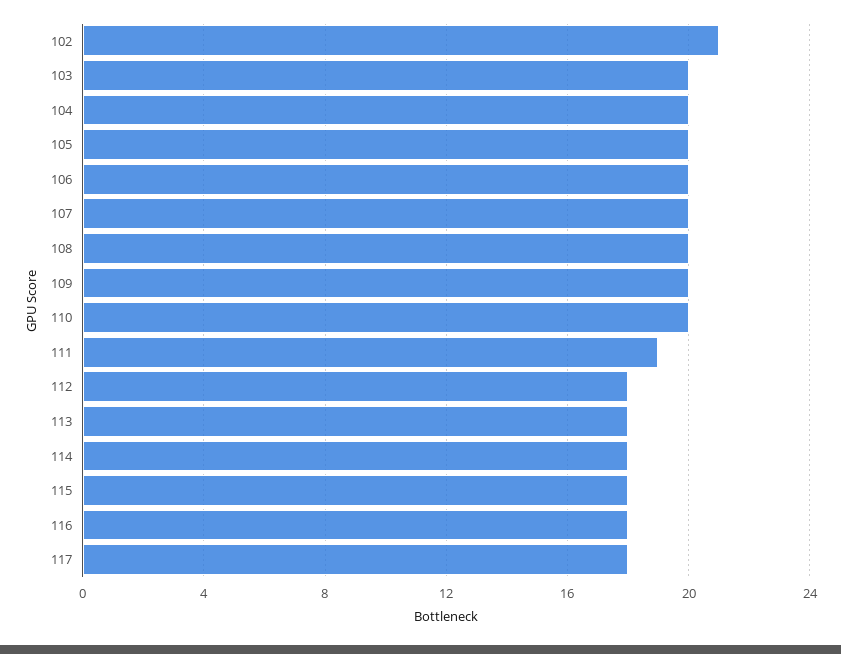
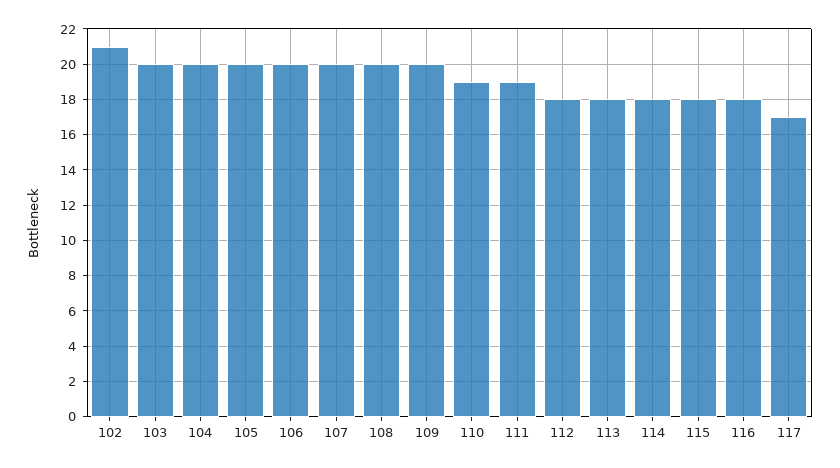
110: 20 -> 19
117: 18 -> 17

